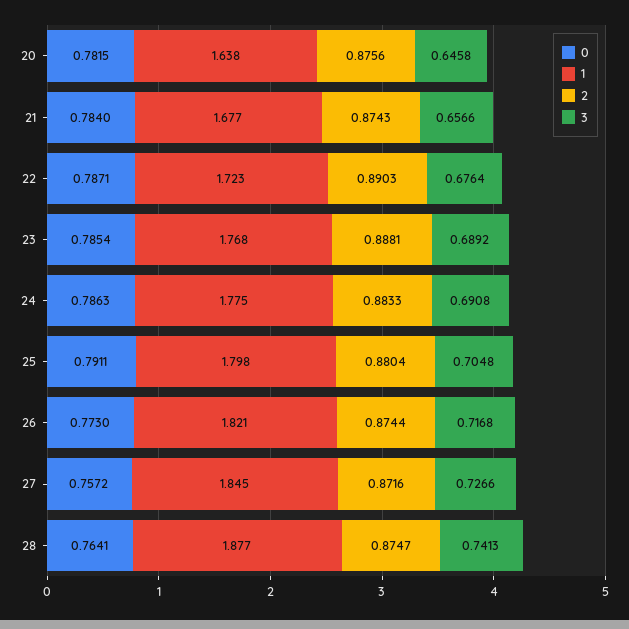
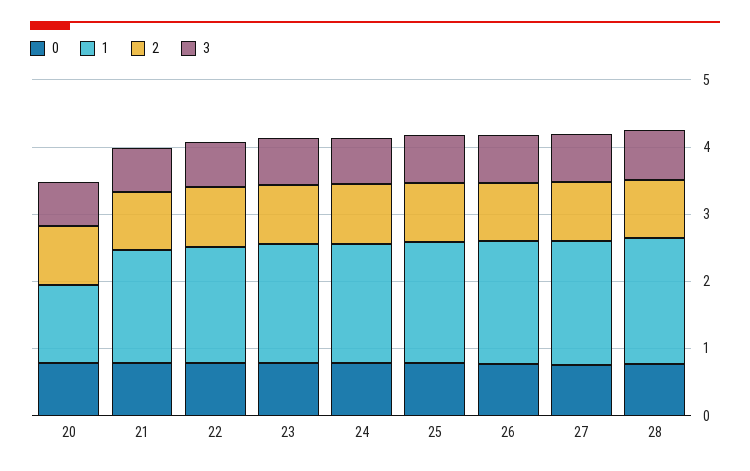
1, 20: 1.638 -> 1.2

